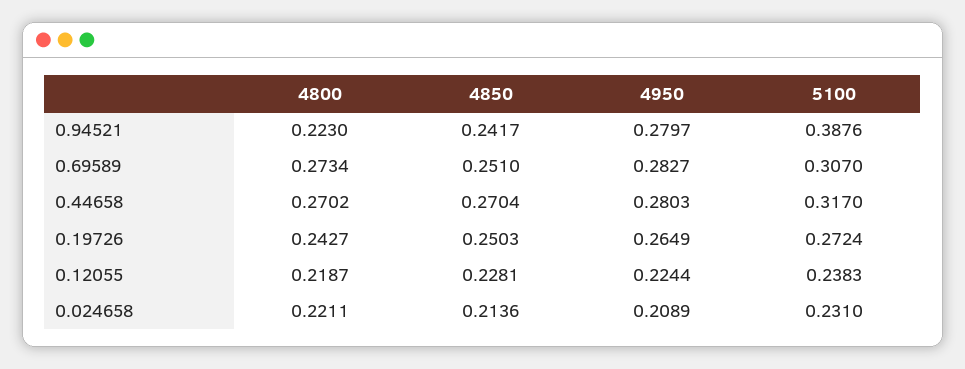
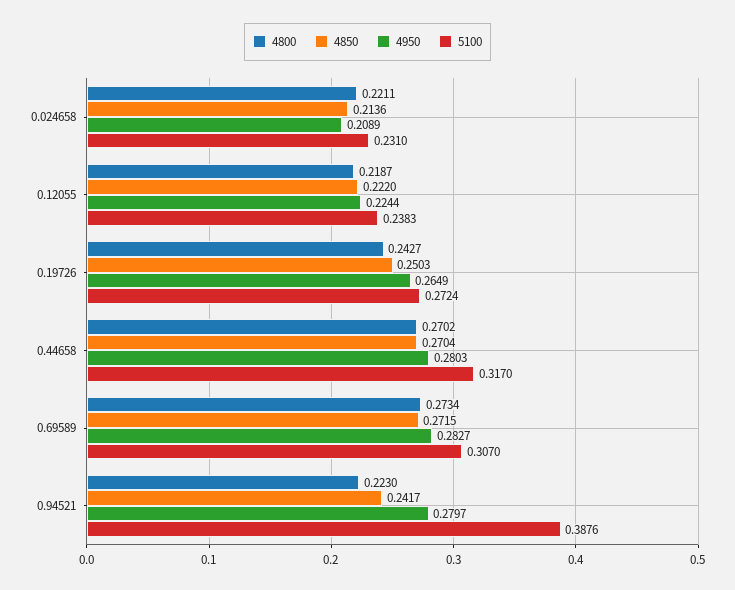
4850, 0.69589: 0.251 -> 0.2715
4850, 0.12055: 0.2281 -> 0.222

